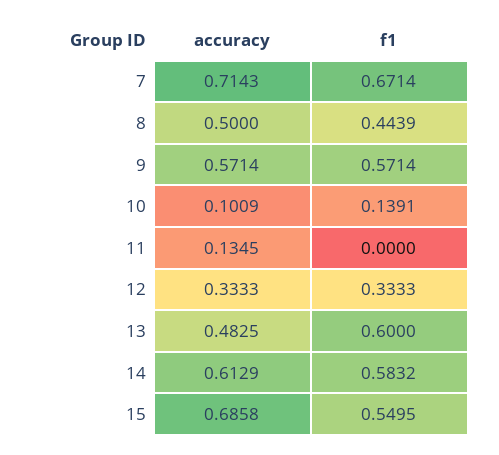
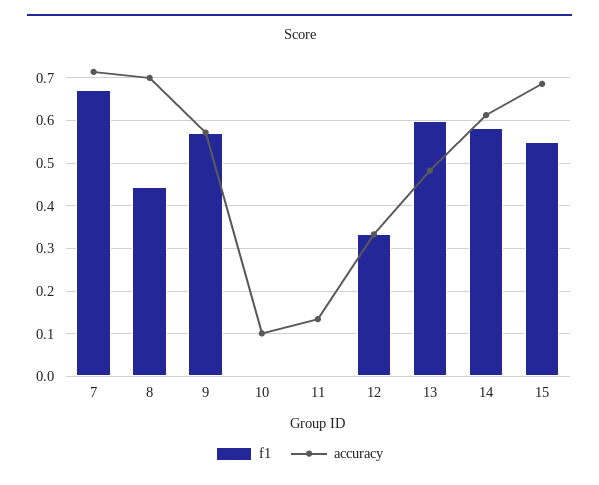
accuracy, 8: 0.5 -> 0.7
f1, 10: 0.1391 -> 0

